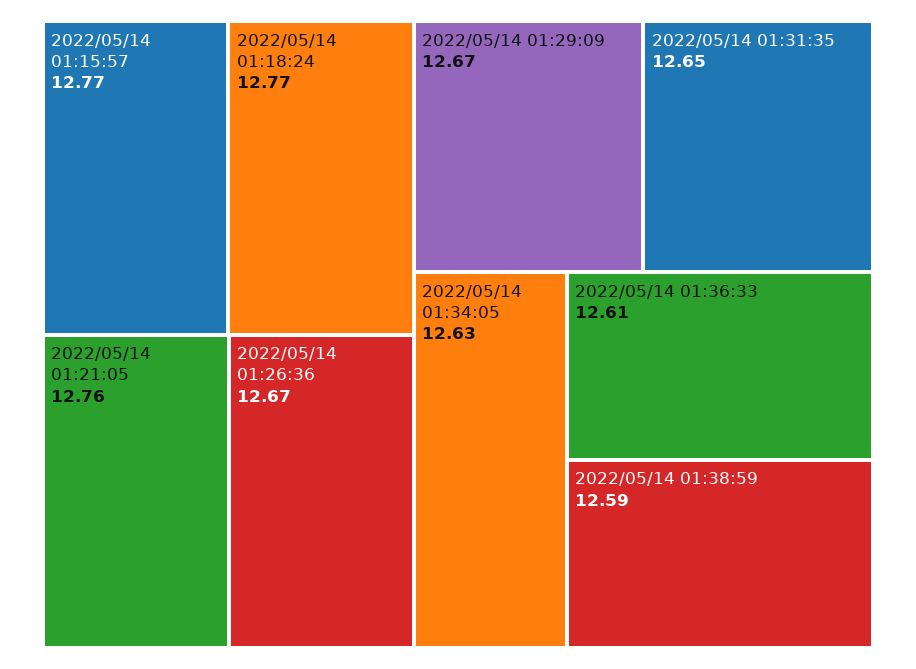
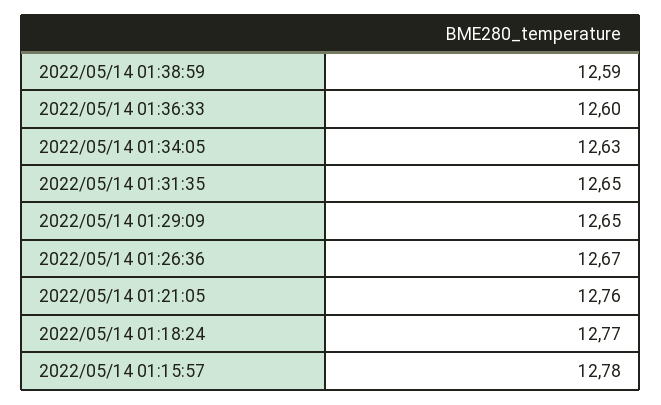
2022/05/14 01:15:57: 12.77 -> 12.78
2022/05/14 01:29:09: 12.67 -> 12.65
2022/05/14 01:36:33: 12.61 -> 12.6

